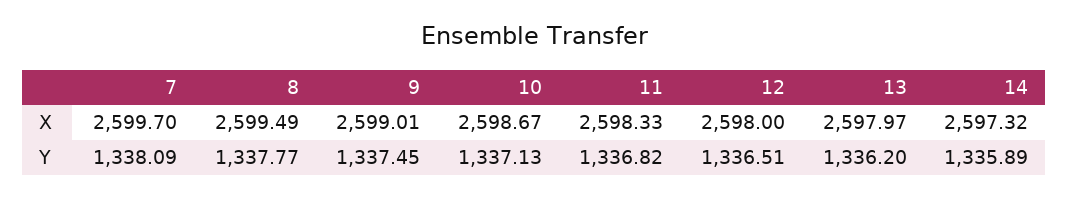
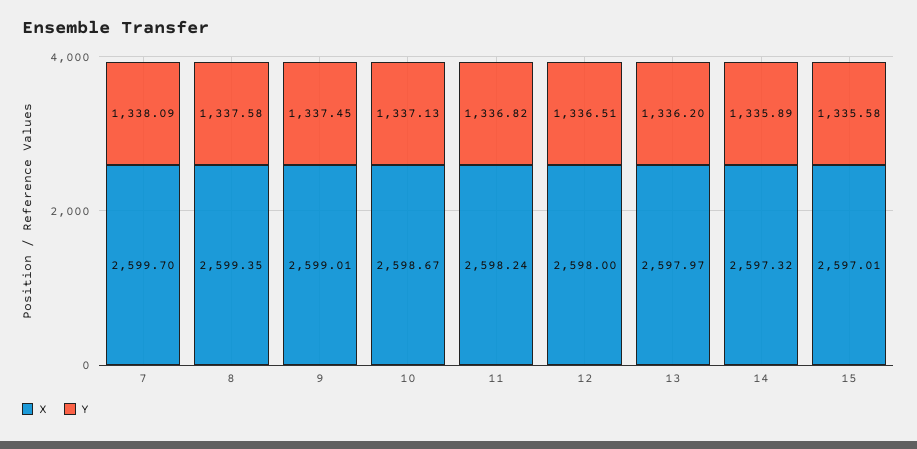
X, 8: 2599.49 -> 2599.35
X, 11: 2598.33 -> 2598.24
Y, 8: 1337.77 -> 1337.58
X, 15: none -> 2597.01
Y, 15: none -> 1335.58

